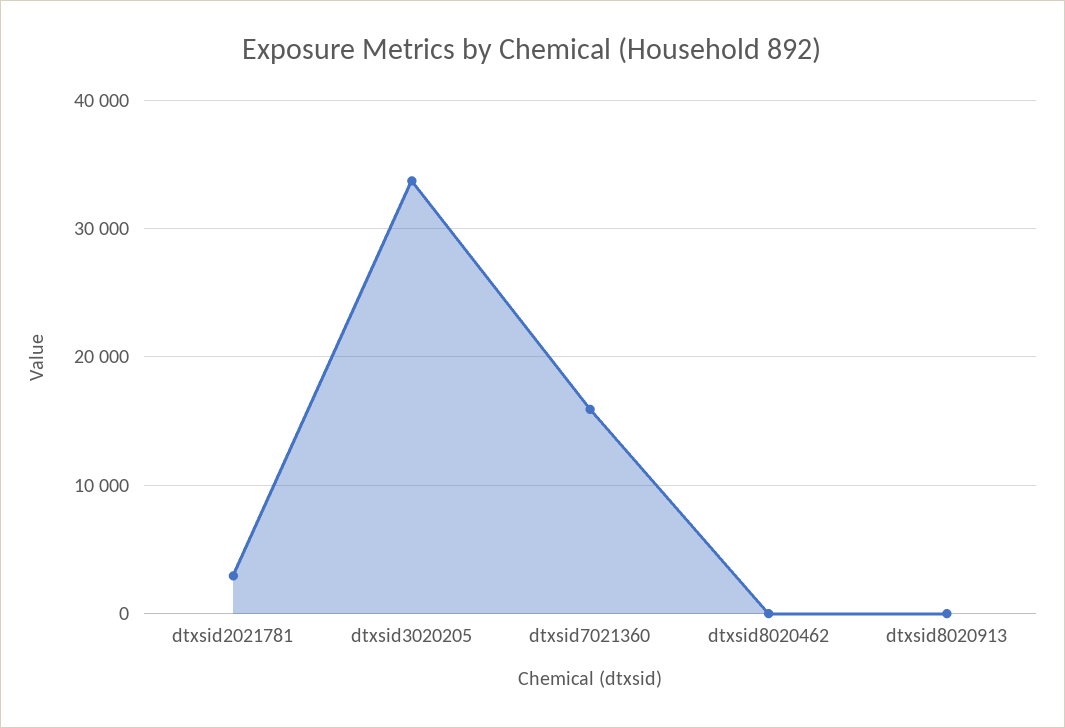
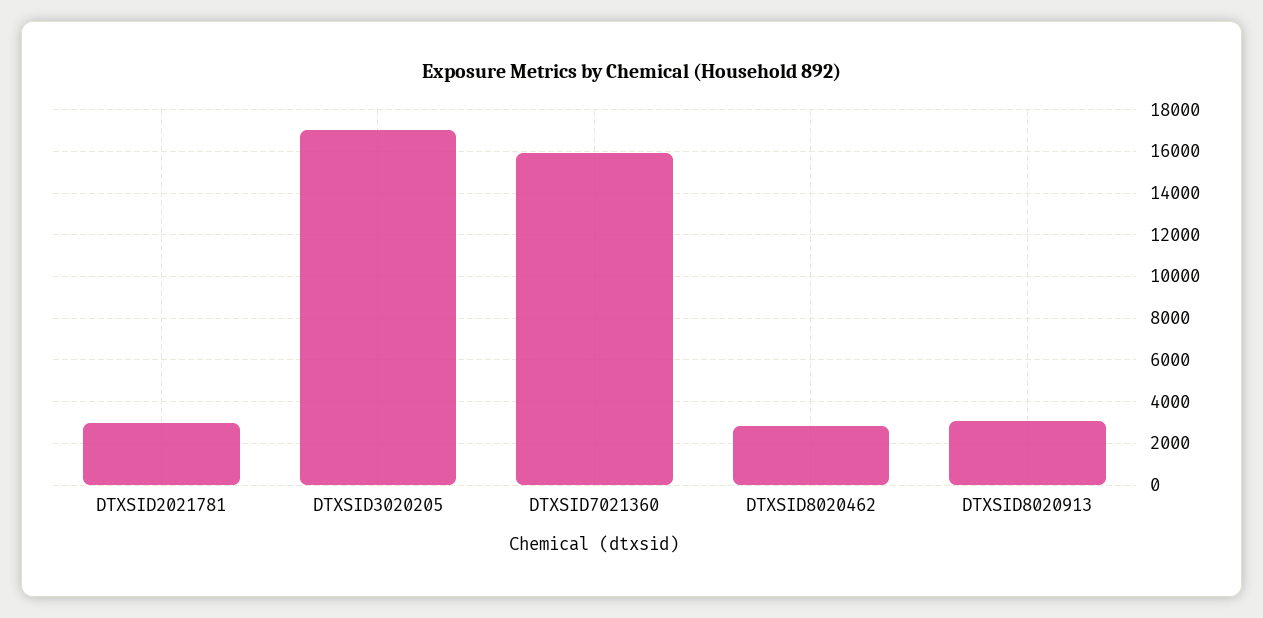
dtxsid3020205: 34000 -> 17000
dtxsid8020462: 0 -> 3000
dtxsid8020913: 0 -> 3000

